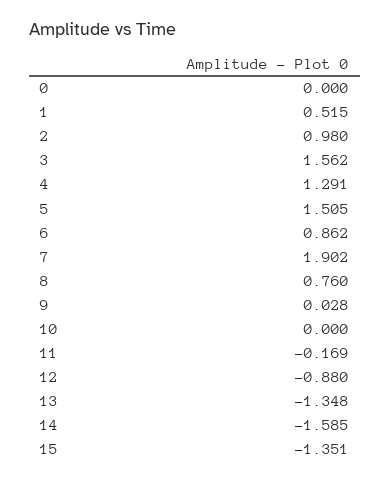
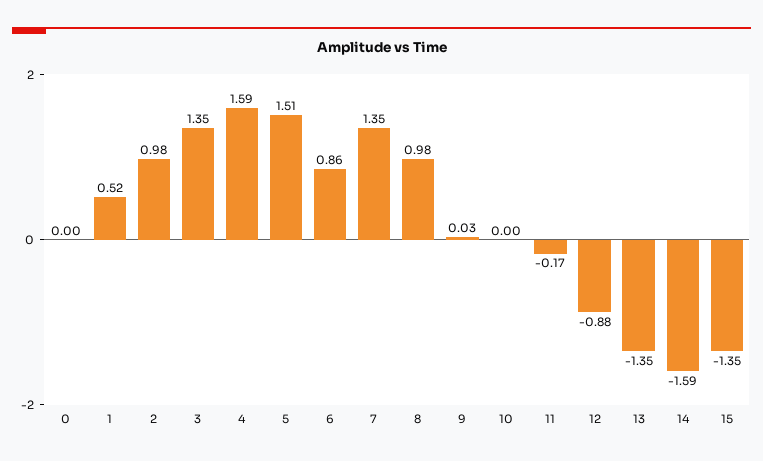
3: 1.562 -> 1.35
4: 1.291 -> 1.59
7: 1.902 -> 1.35
8: 0.76 -> 0.98

